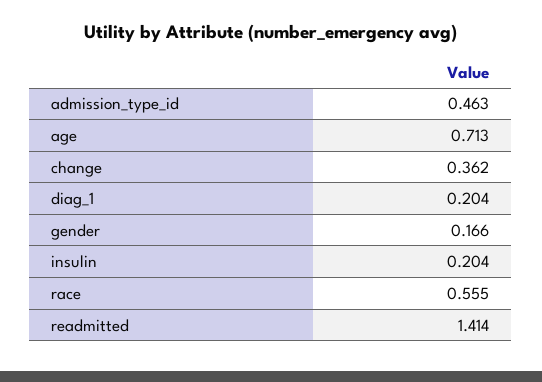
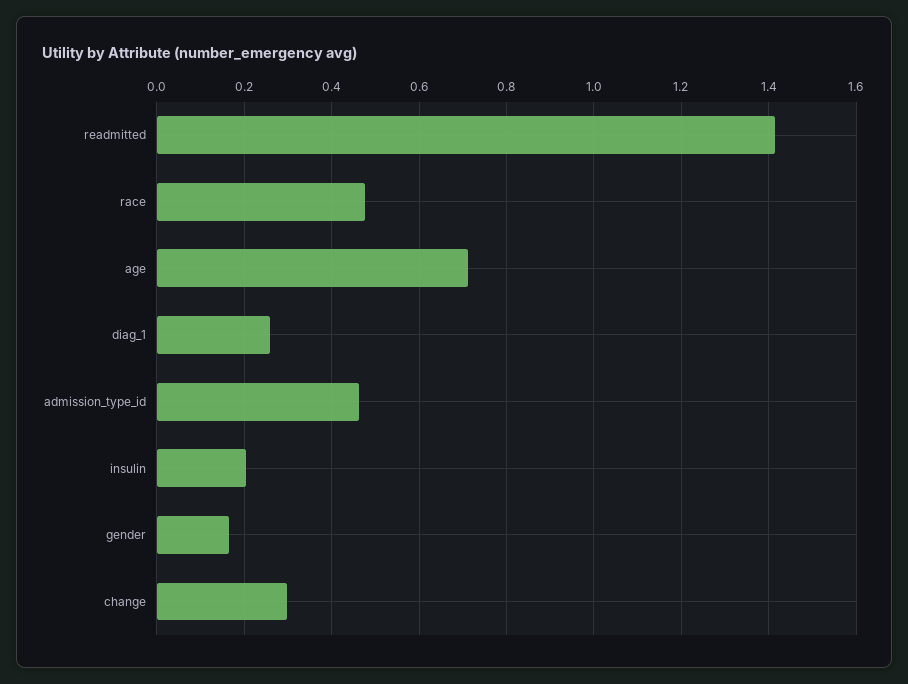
change: 0.362 -> 0.3
diag_1: 0.204 -> 0.26
race: 0.555 -> 0.48

